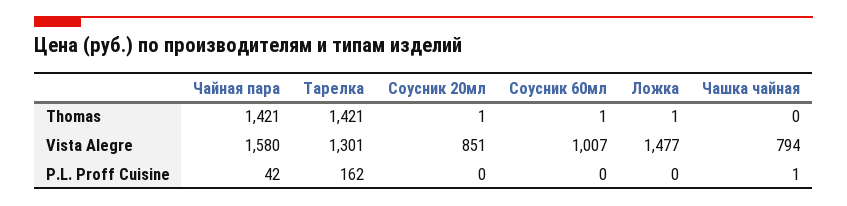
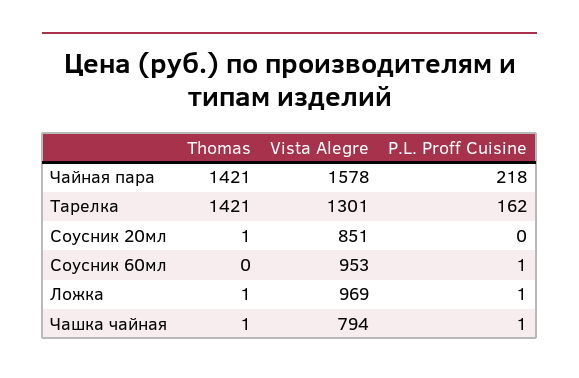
Соусник 60мл, Thomas: 1 -> 0
Чашка чайная, Thomas: 0 -> 1
Чайная пара, Vista Alegre: 1580 -> 1578
Соусник 60мл, Vista Alegre: 1007 -> 953
Ложка, Vista Alegre: 1477 -> 969
Чайная пара, P.L. Proff Cuisine: 42 -> 218
Соусник 60мл, P.L. Proff Cuisine: 0 -> 1
Ложка, P.L. Proff Cuisine: 0 -> 1

